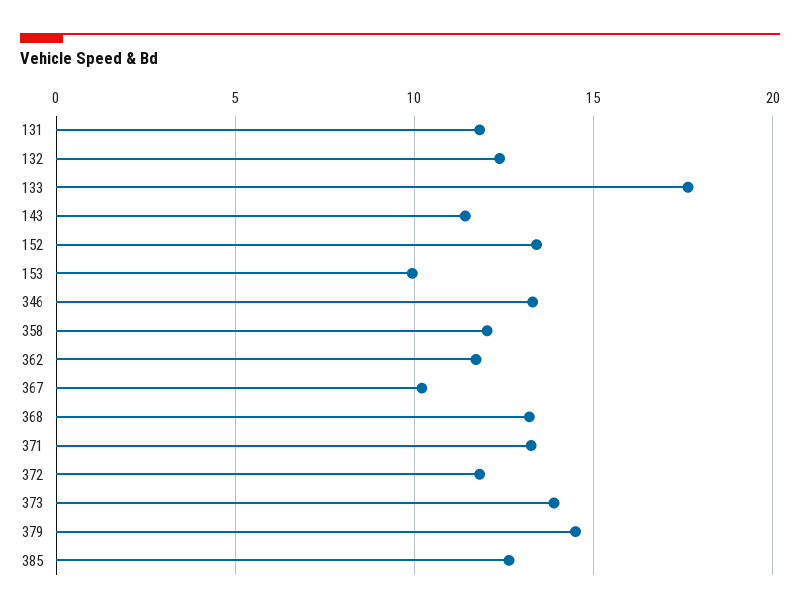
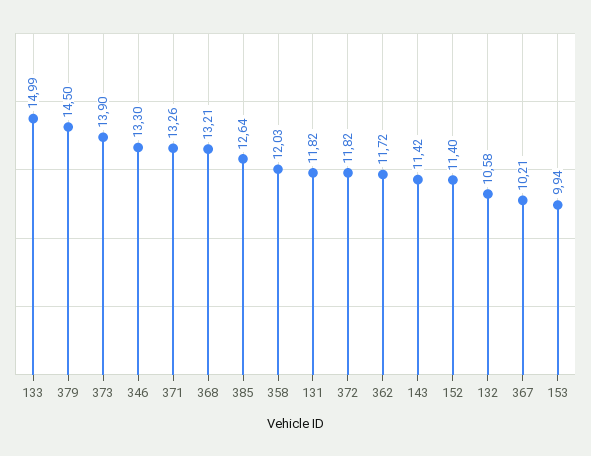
132: 12.5 -> 10.58
133: 17.5 -> 14.99
152: 13.5 -> 11.4

